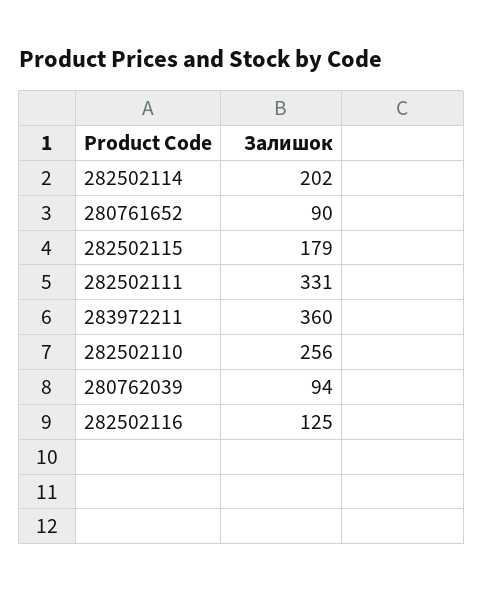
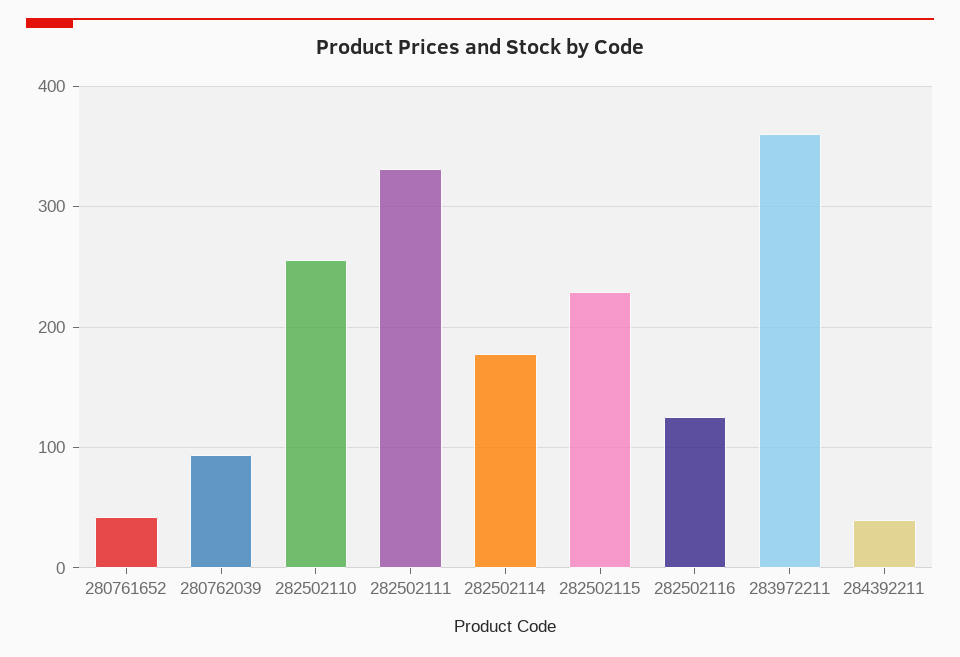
282502114: 202 -> 180
280761652: 90 -> 40
282502115: 179 -> 230
284392211: none -> 40

